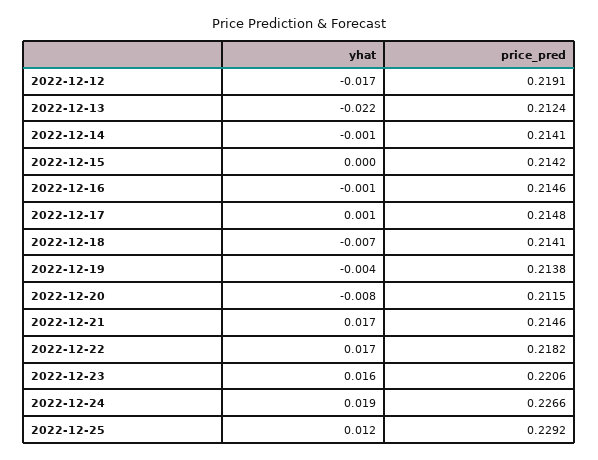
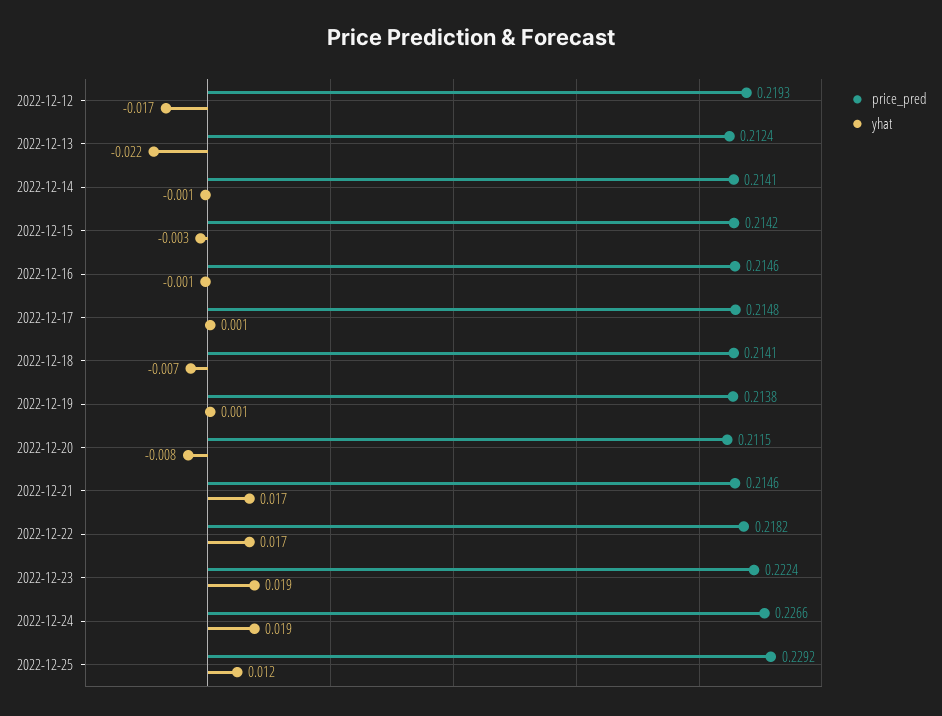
price_pred, 2022-12-12: 0.2191 -> 0.2193
yhat, 2022-12-15: 0 -> -0.003
yhat, 2022-12-19: -0.004 -> 0.001
yhat, 2022-12-23: 0.016 -> 0.019
price_pred, 2022-12-23: 0.2206 -> 0.2224

